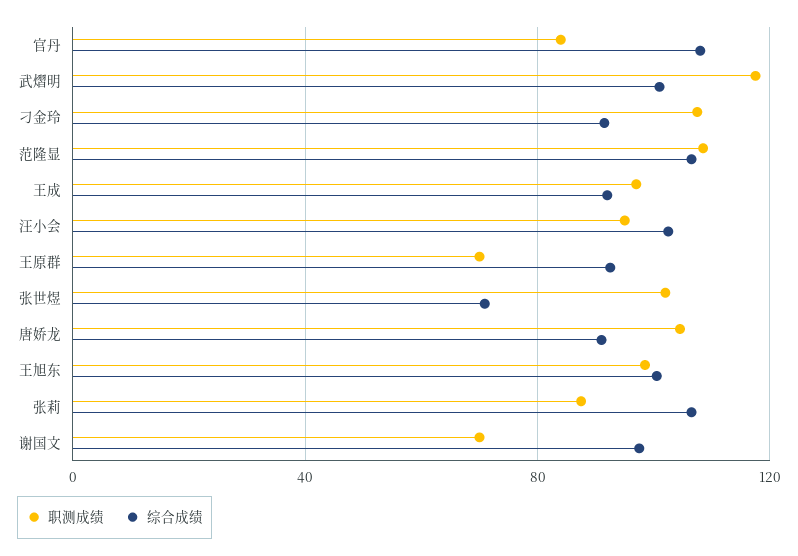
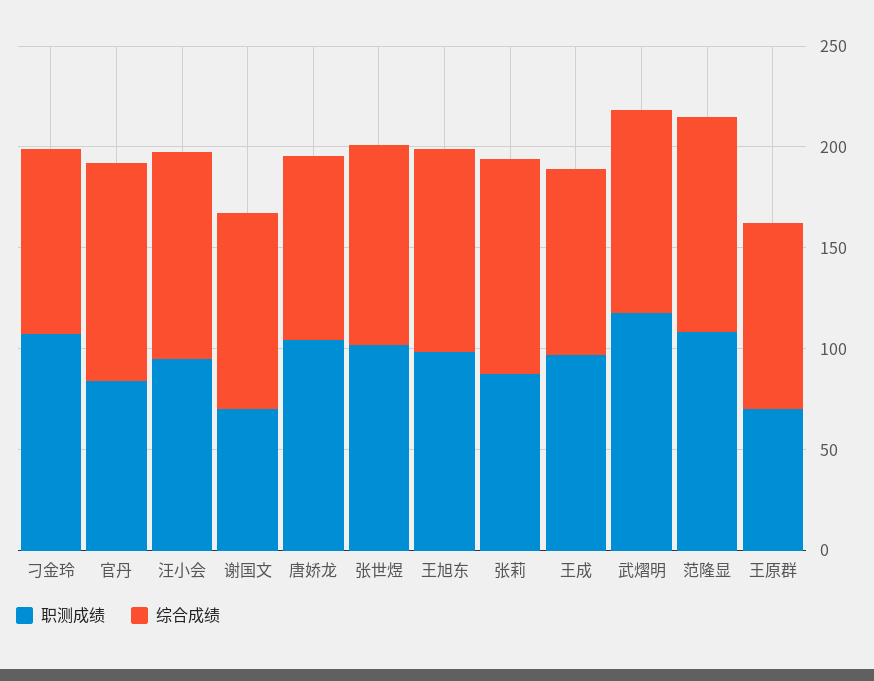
综合成绩, 张世煜: 70 -> 100

